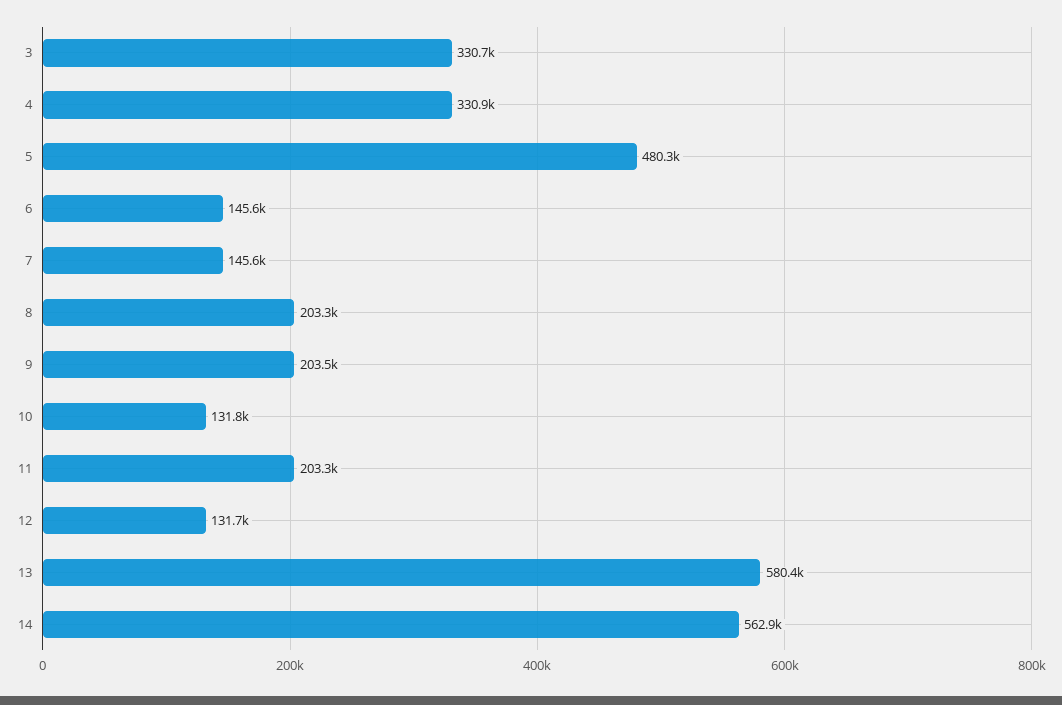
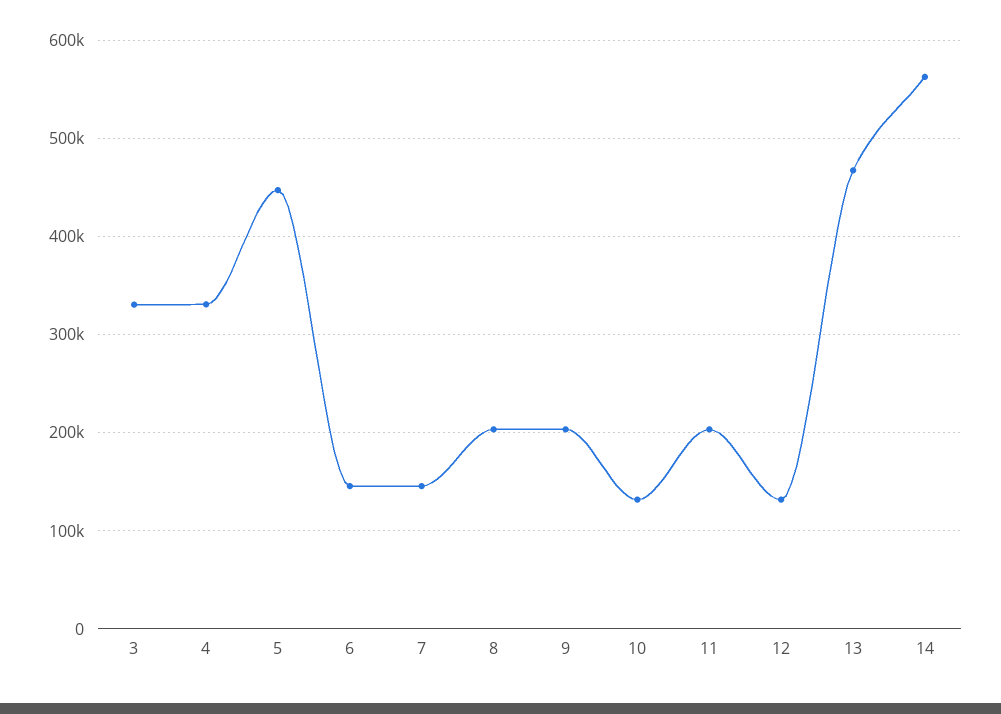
5: 480300 -> 450000
13: 580400 -> 470000

